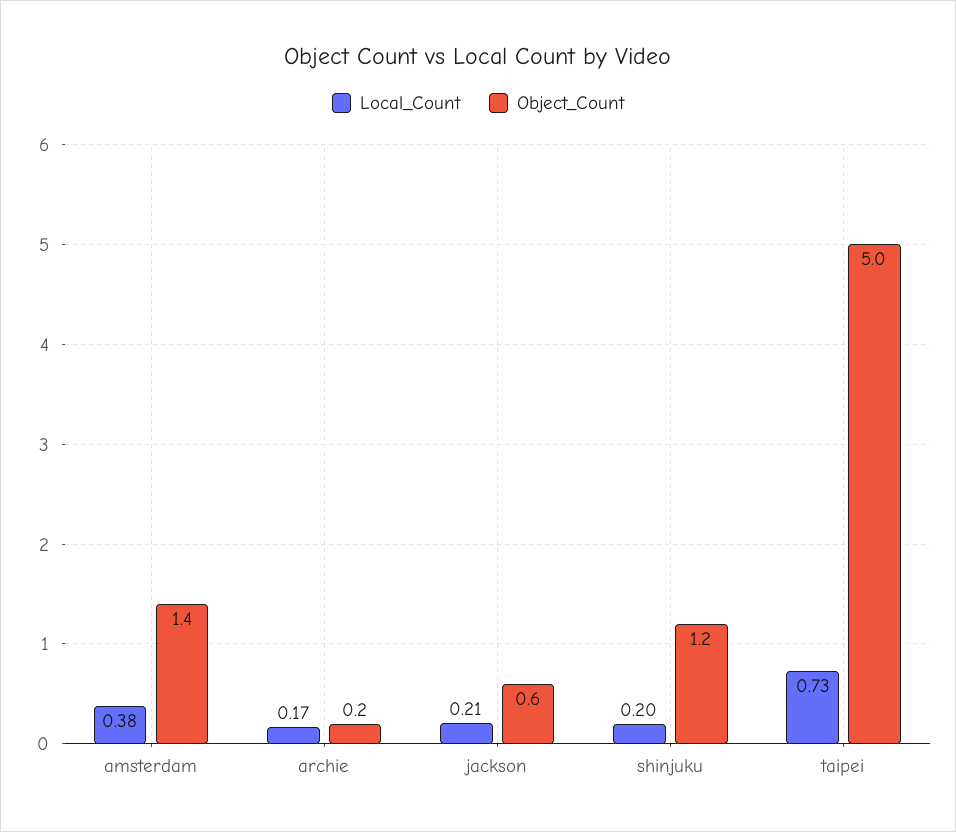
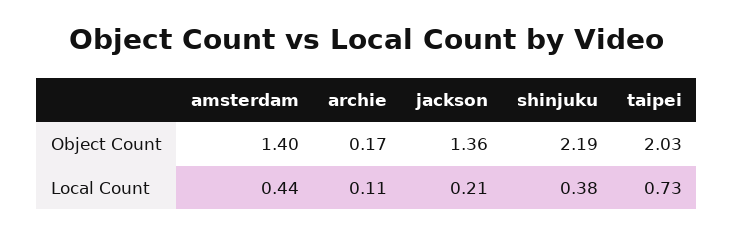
Local_Count, amsterdam: 0.38 -> 0.44
Local_Count, archie: 0.17 -> 0.11
Object_Count, jackson: 0.6 -> 1.36
Local_Count, shinjuku: 0.2 -> 0.38
Object_Count, shinjuku: 1.2 -> 2.19
Object_Count, taipei: 5 -> 2.03

